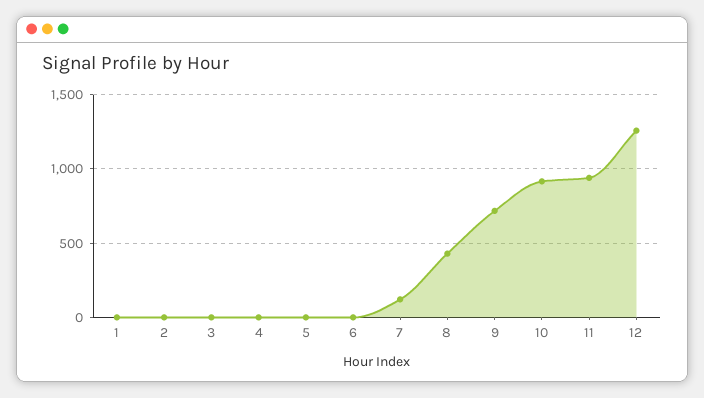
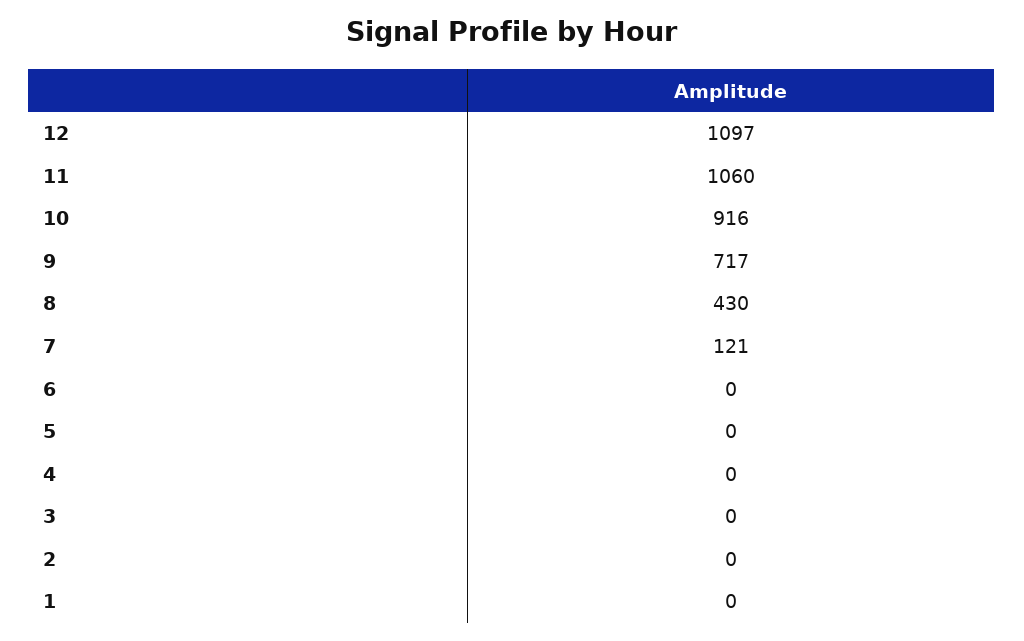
11: 950 -> 1060
12: 1250 -> 1097

